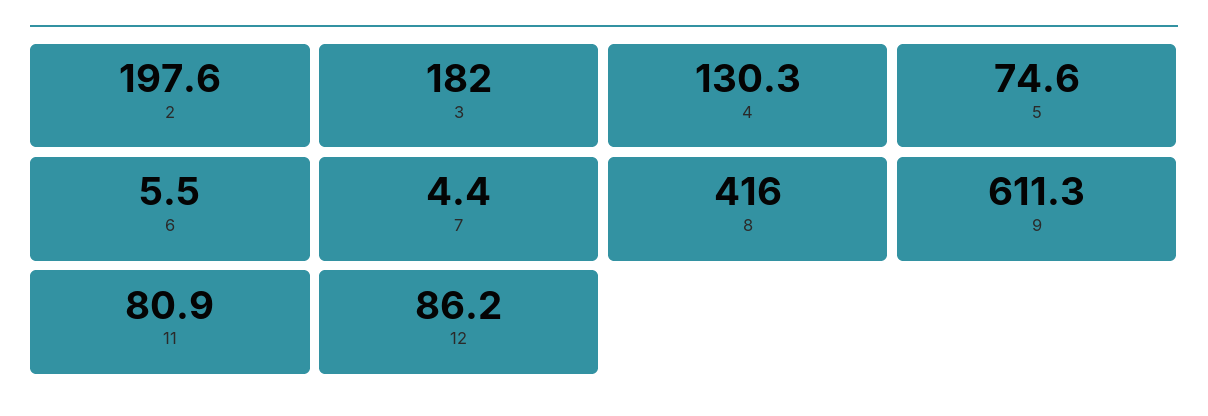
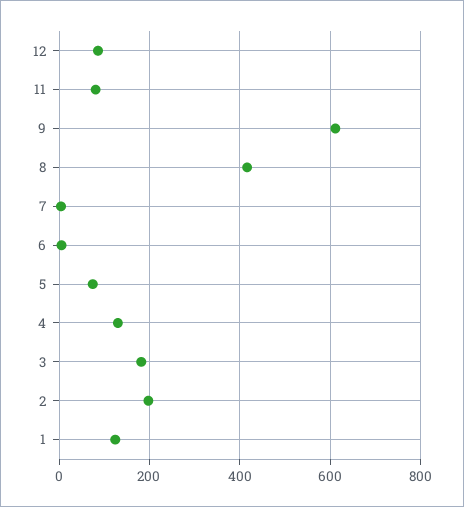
1: none -> 120

